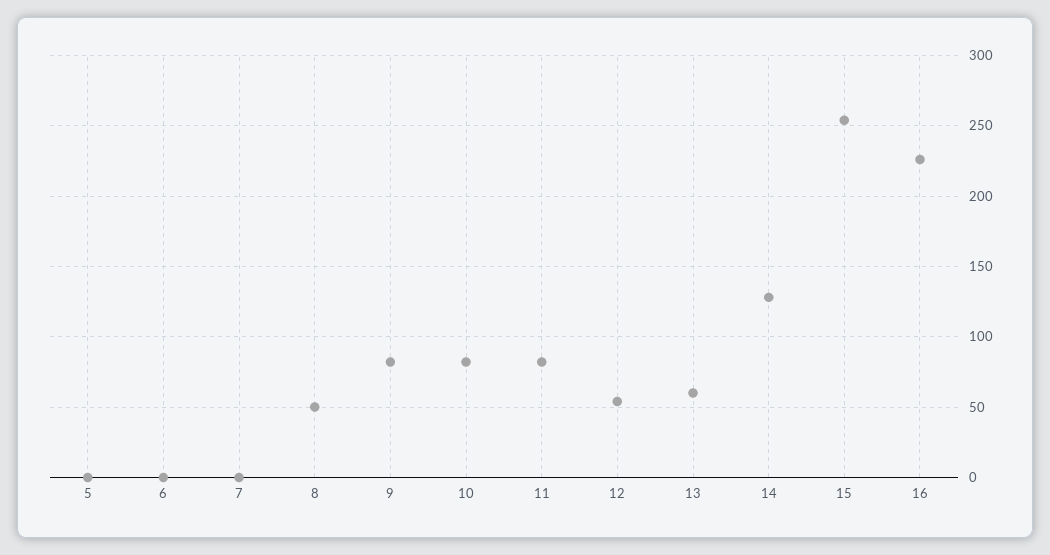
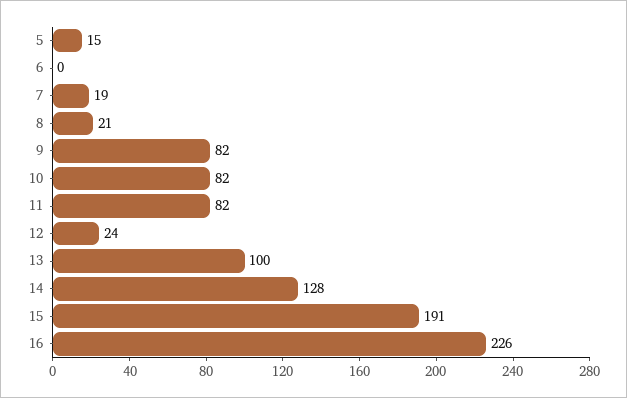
5: 0 -> 15
7: 0 -> 19
8: 50 -> 21
12: 55 -> 24
13: 60 -> 100
15: 255 -> 191

